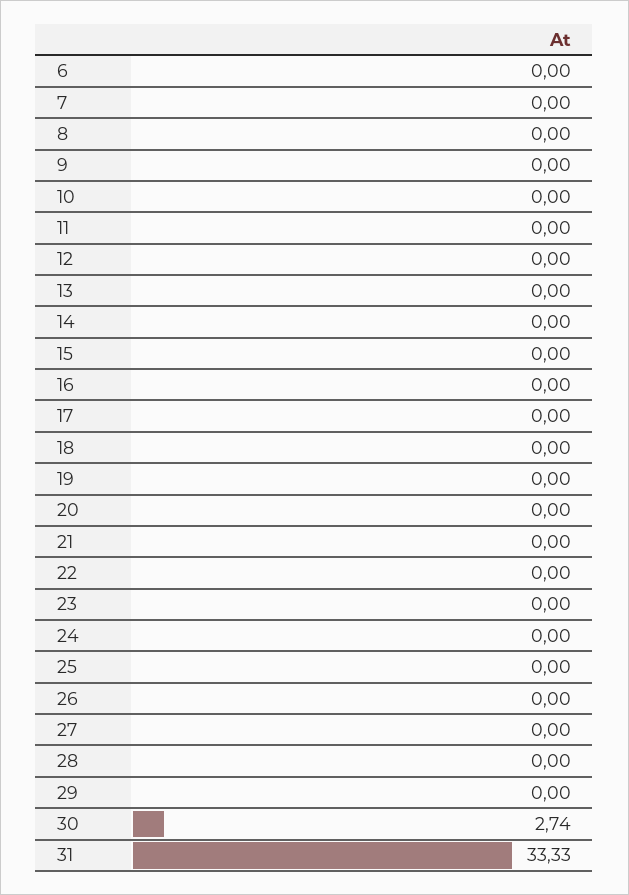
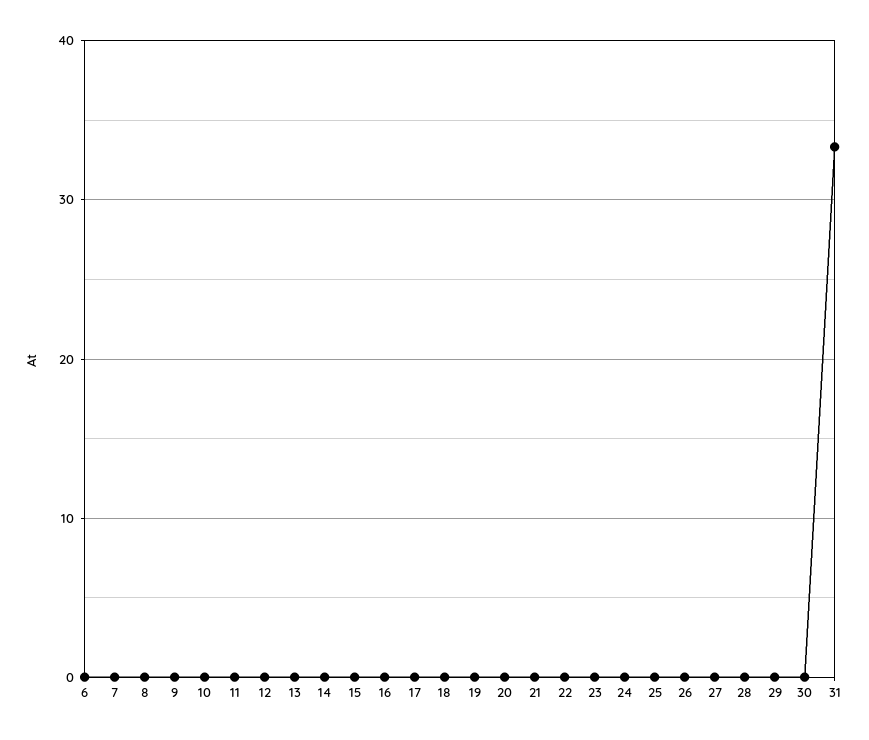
30: 2.74 -> 0

